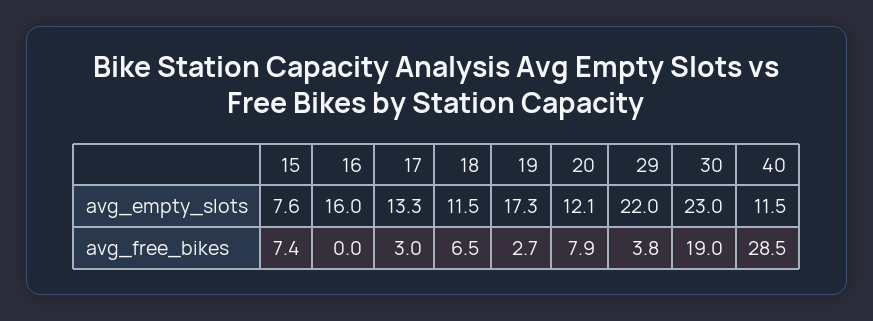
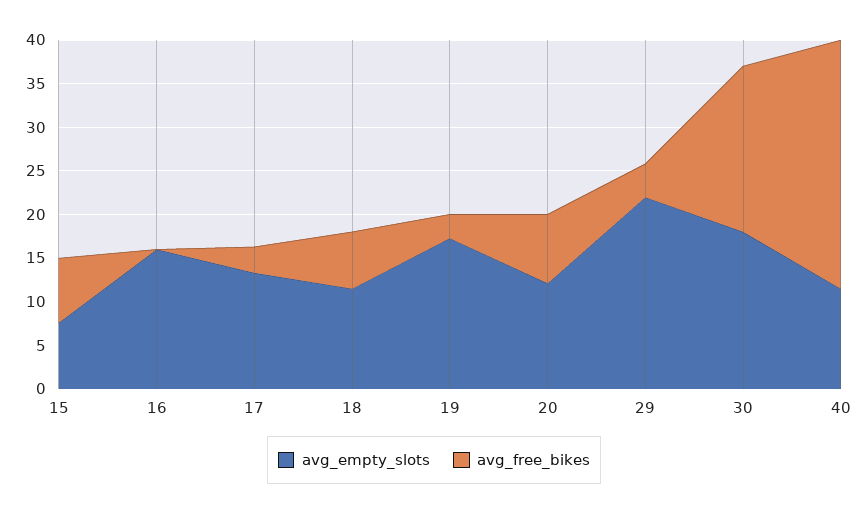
avg_empty_slots, 30: 23 -> 18

